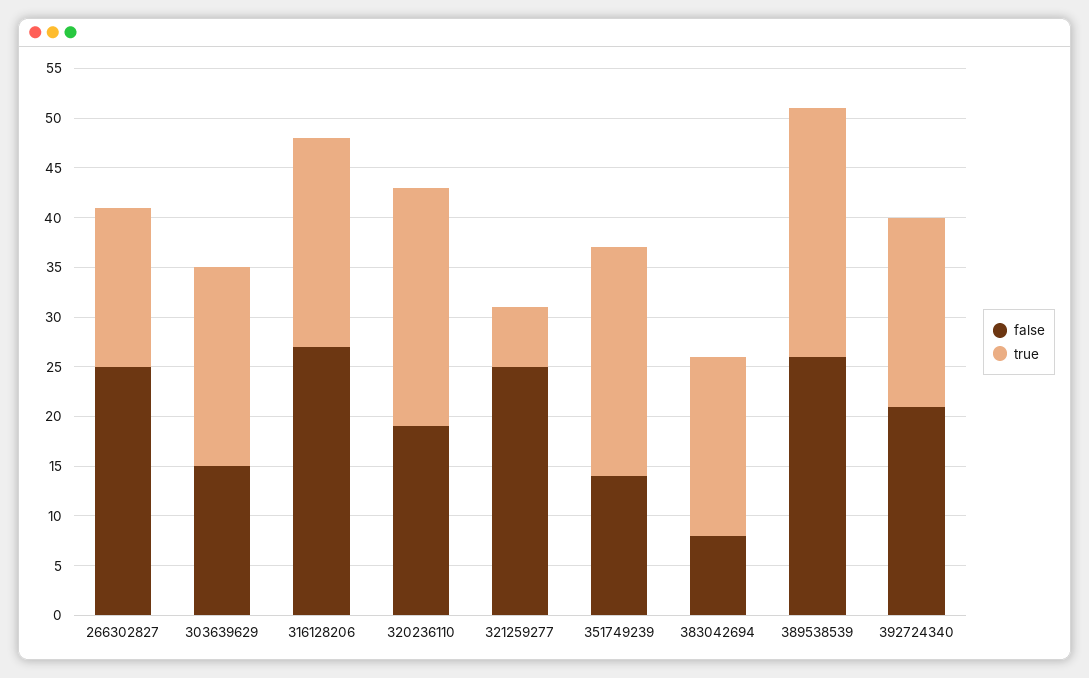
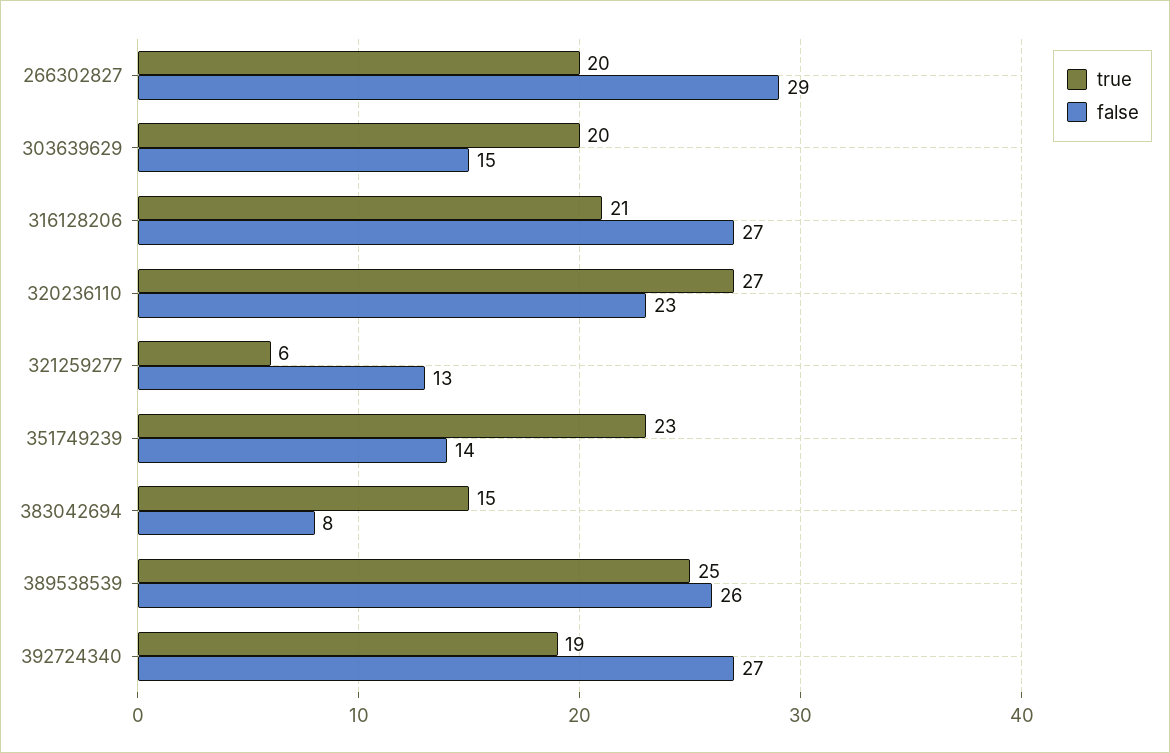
false, 266302827: 25 -> 29
true, 266302827: 16 -> 20
false, 320236110: 19 -> 23
true, 320236110: 24 -> 27
false, 321259277: 25 -> 13
true, 383042694: 18 -> 15
false, 392724340: 21 -> 27

